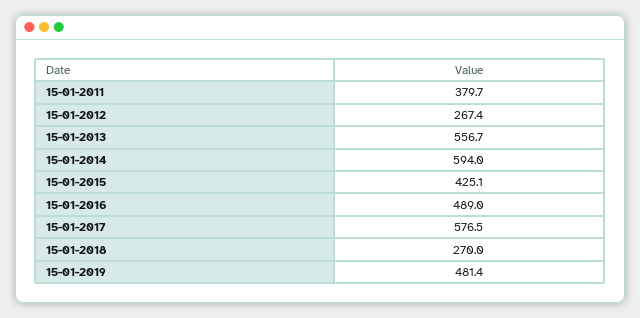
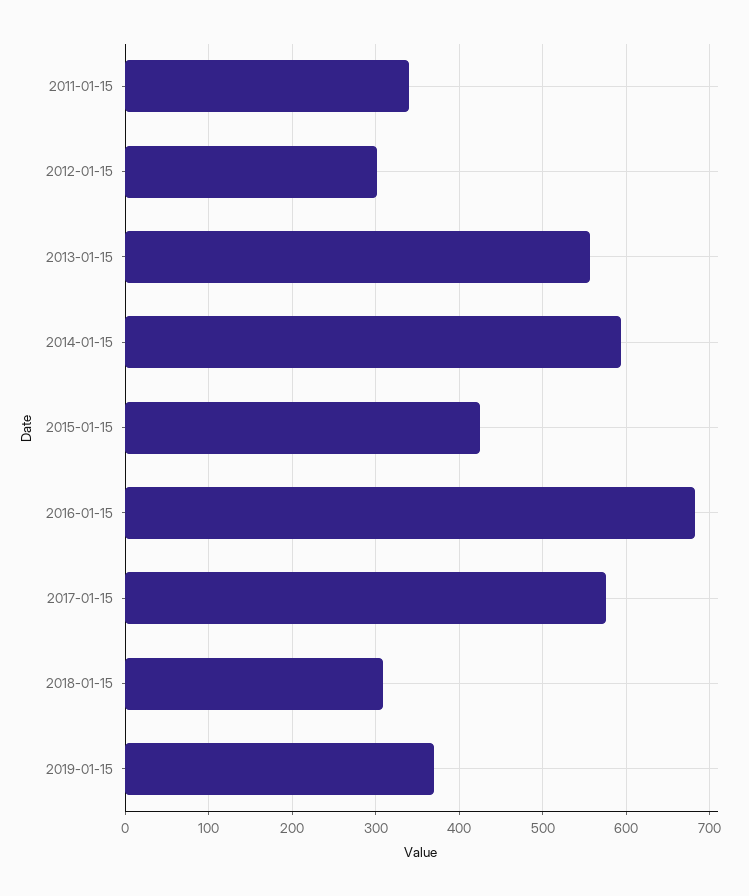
15-01-2011: 379.7 -> 340
15-01-2012: 267.4 -> 300
15-01-2016: 489 -> 680
15-01-2018: 270 -> 310
15-01-2019: 481.4 -> 370

